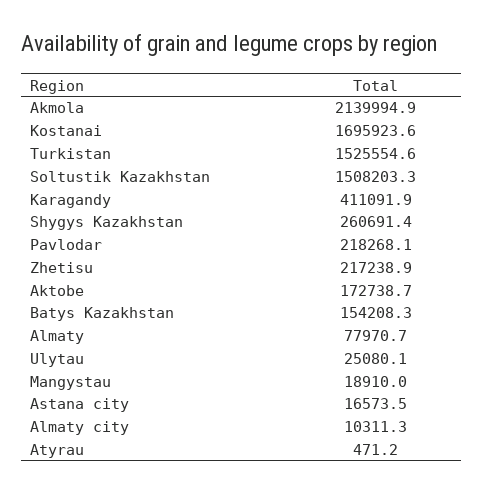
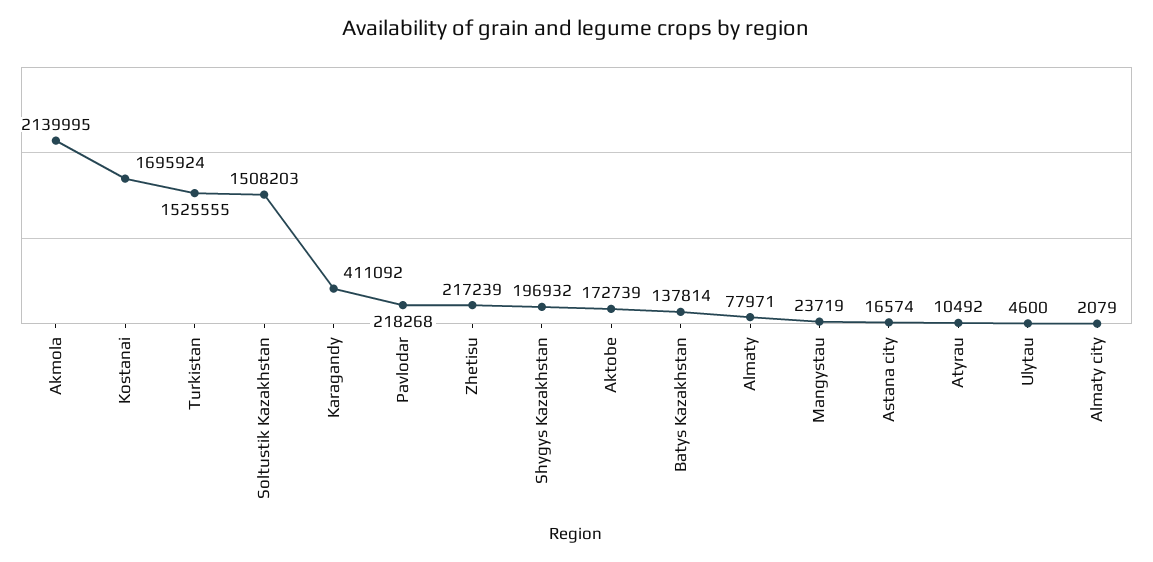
Shygys Kazakhstan: 260691.4 -> 196932
Batys Kazakhstan: 154208.3 -> 137814
Ulytau: 25080.1 -> 4600
Mangystau: 18910 -> 23719
Almaty city: 10311.3 -> 2079
Atyrau: 471.2 -> 10492

